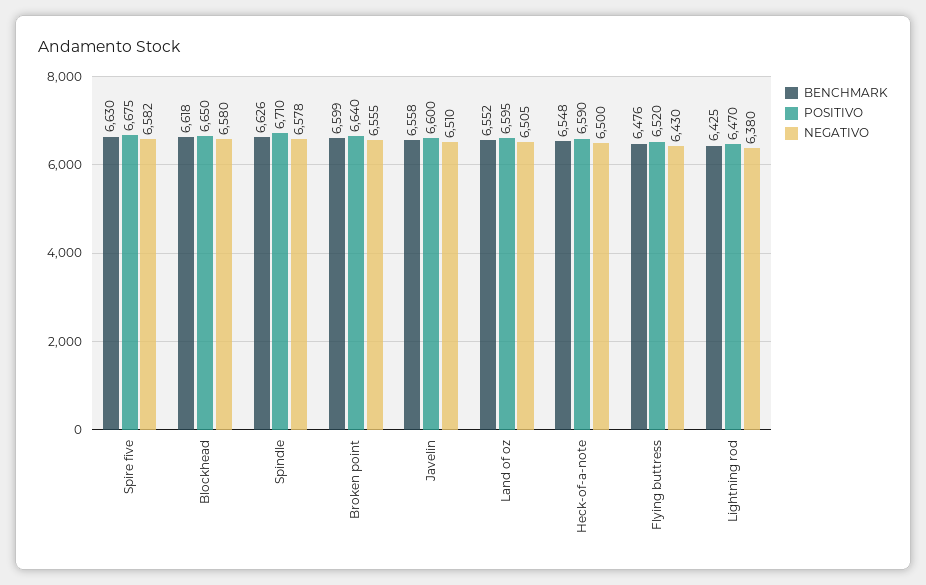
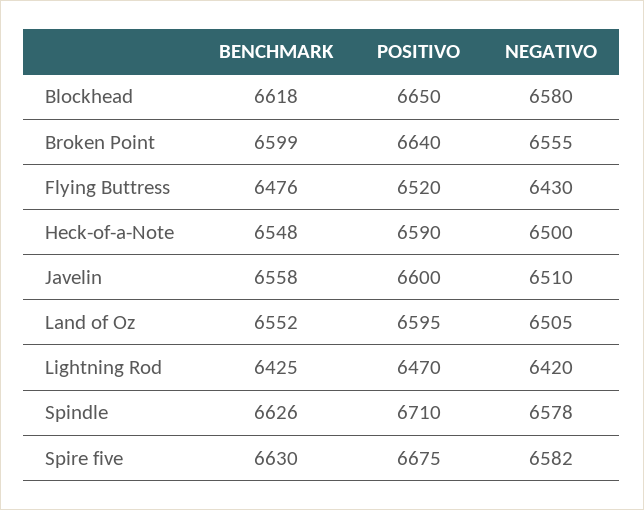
NEGATIVO, Lightning rod: 6380 -> 6420

